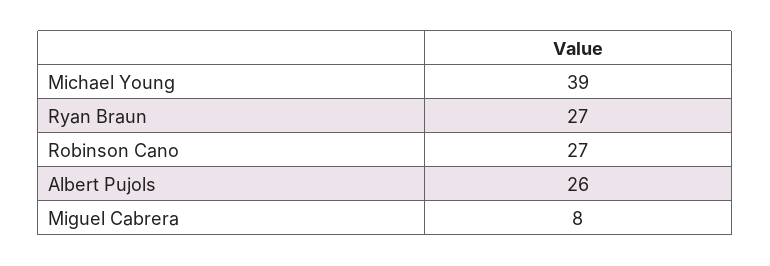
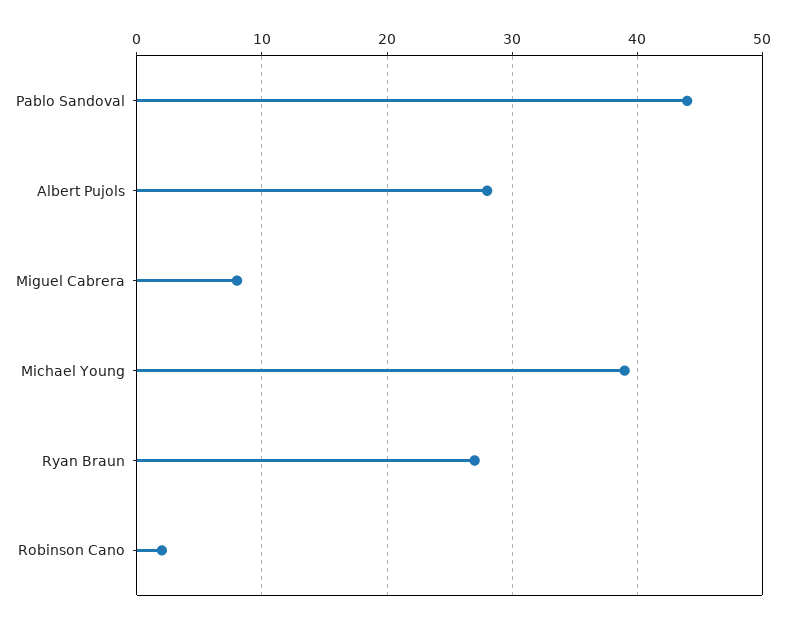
Robinson Cano: 27 -> 2
Albert Pujols: 26 -> 28
Pablo Sandoval: none -> 44

